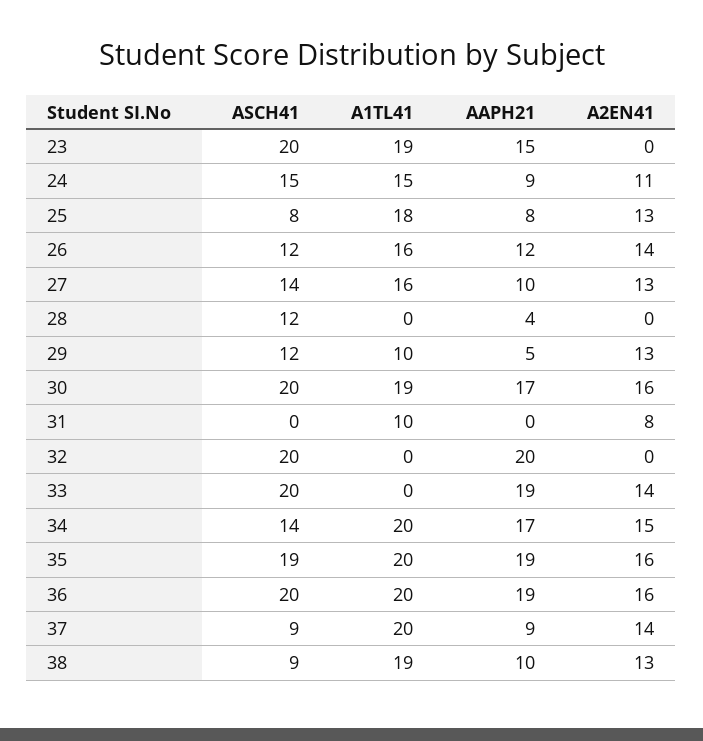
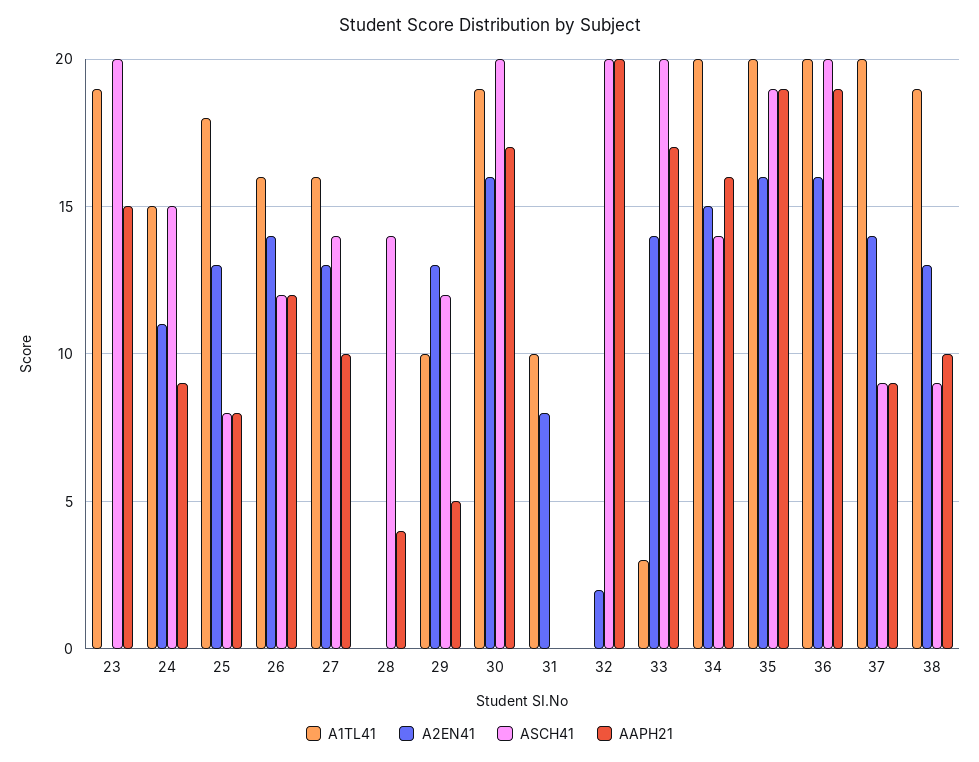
ASCH41, 28: 12 -> 14
A2EN41, 32: 0 -> 2
A1TL41, 33: 0 -> 3
AAPH21, 33: 19 -> 17
AAPH21, 34: 17 -> 16

